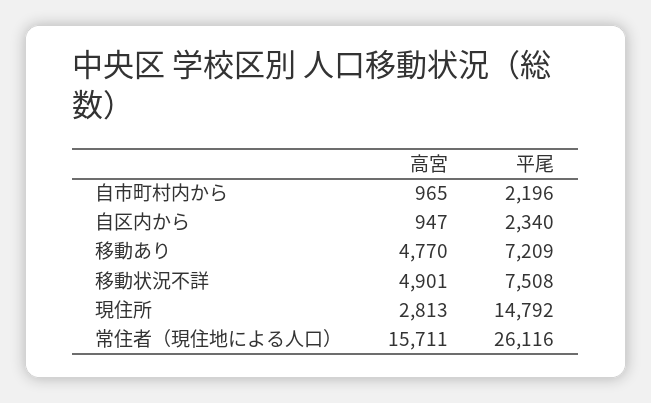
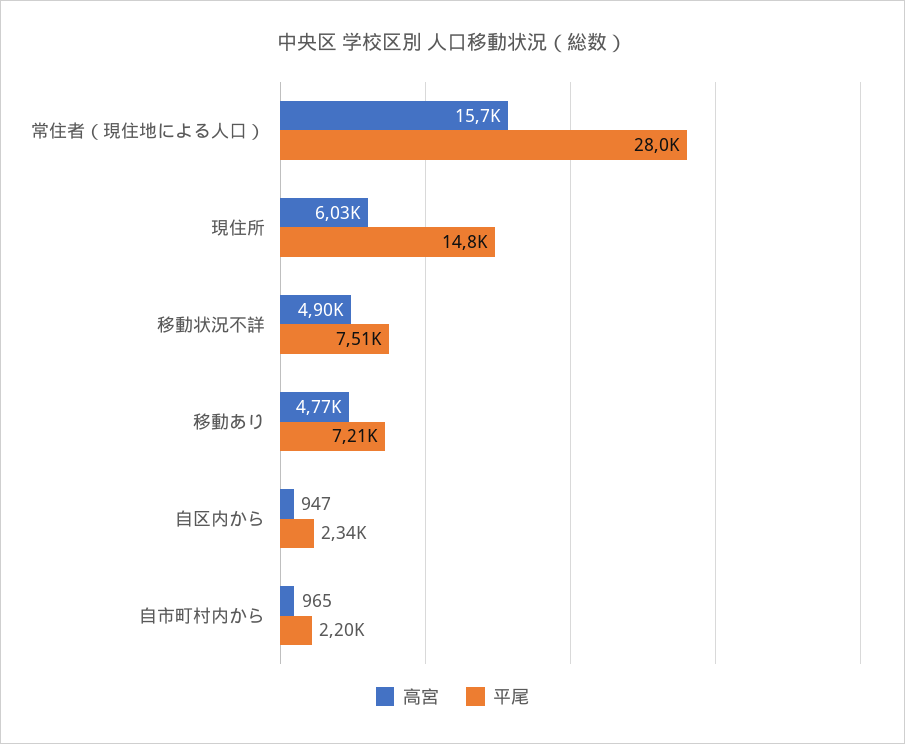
高宮, 現住所: 2813 -> 6030
平尾, 常住者（現住地による人口）: 26116 -> 28000

